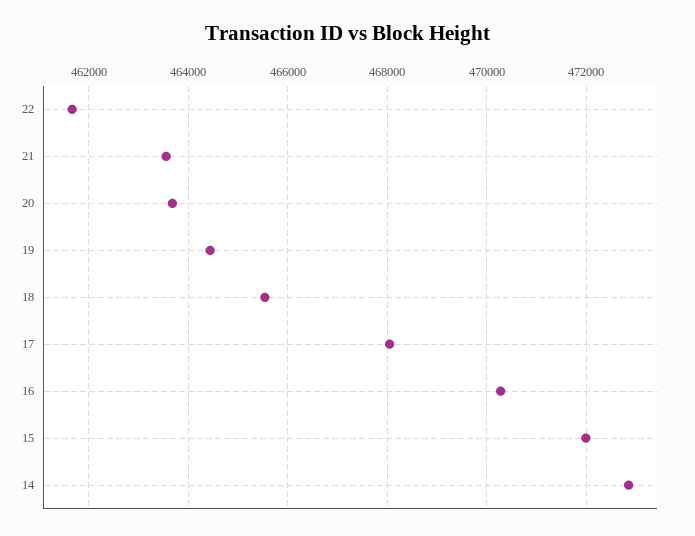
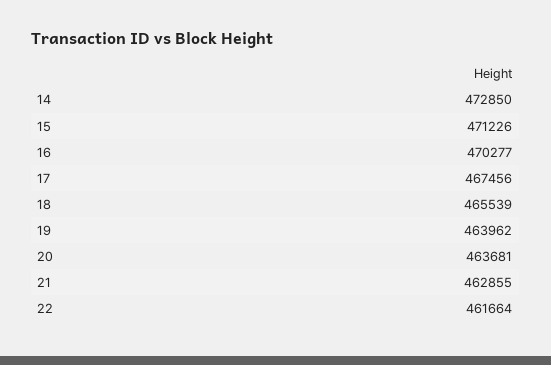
21: 463600 -> 462855
19: 464400 -> 463962
17: 468000 -> 467456
15: 472000 -> 471226

